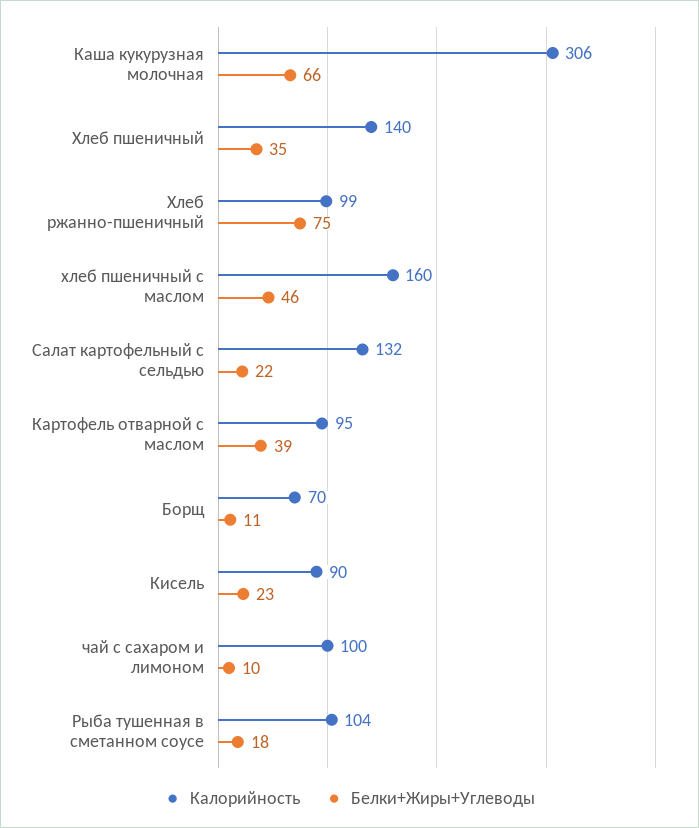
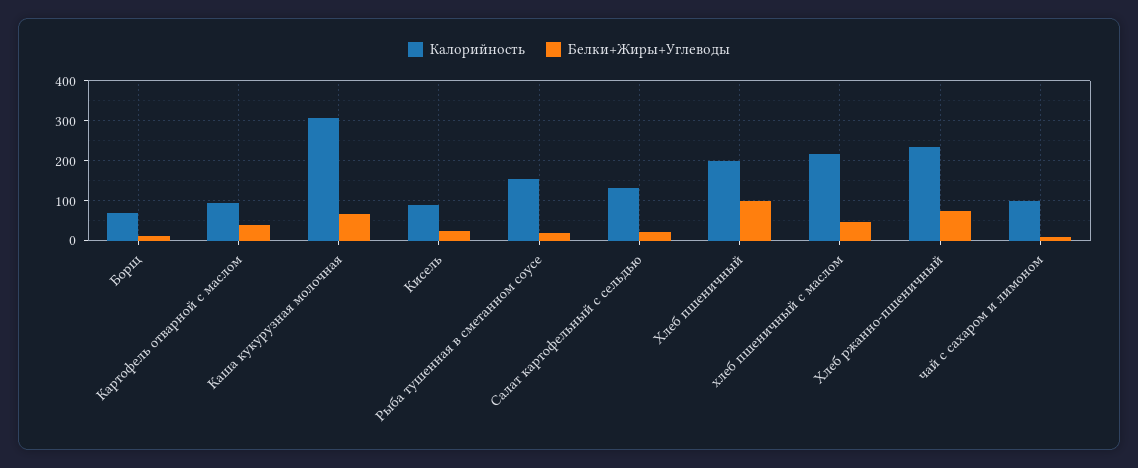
Калорийность, Хлеб пшеничный: 140 -> 200
Белки+Жиры+Углеводы, Хлеб пшеничный: 35 -> 100
Калорийность, Хлеб ржанно-пшеничный: 99 -> 240
Калорийность, хлеб пшеничный с маслом: 160 -> 220
Калорийность, Рыба тушенная в сметанном соусе: 104 -> 160

